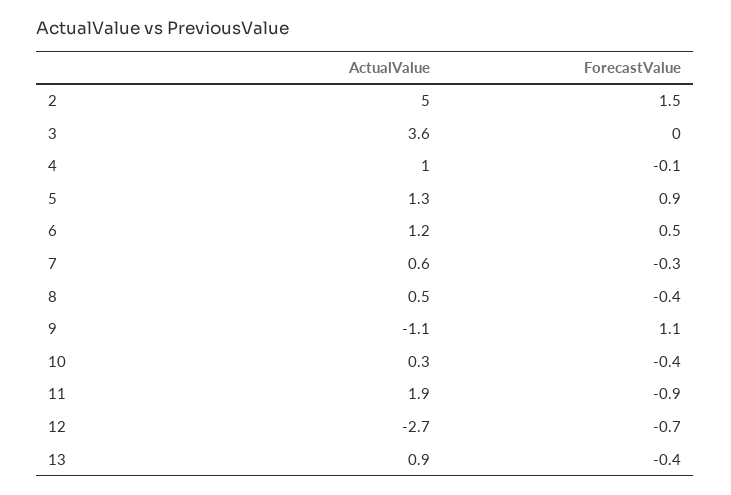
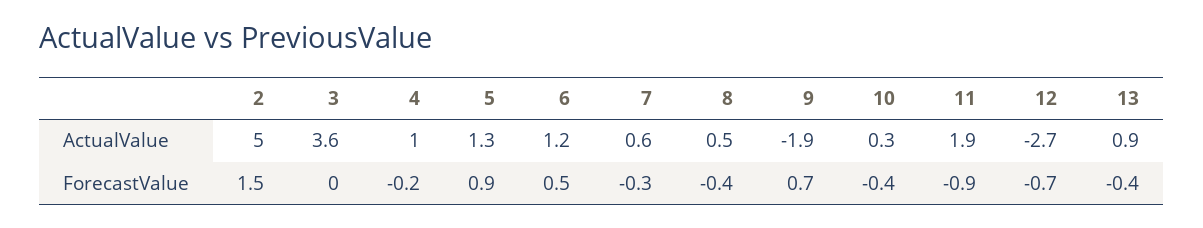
ForecastValue, 4: -0.1 -> -0.2
ActualValue, 9: -1.1 -> -1.9
ForecastValue, 9: 1.1 -> 0.7

